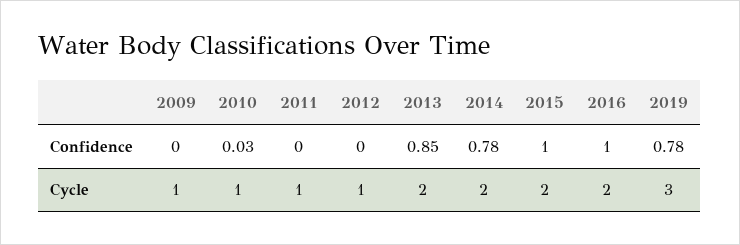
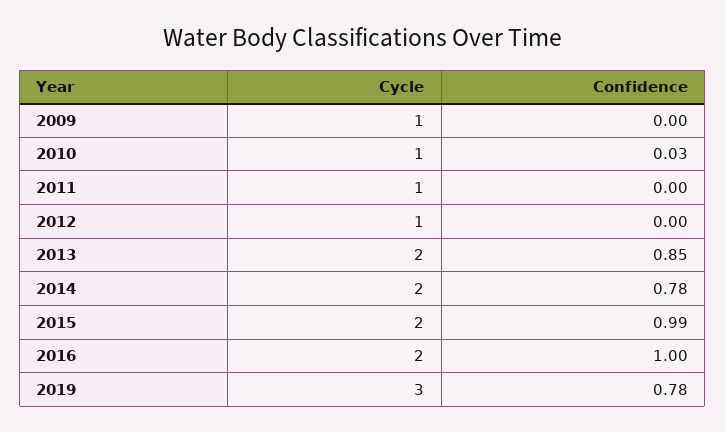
2015, Confidence: 1 -> 0.99

